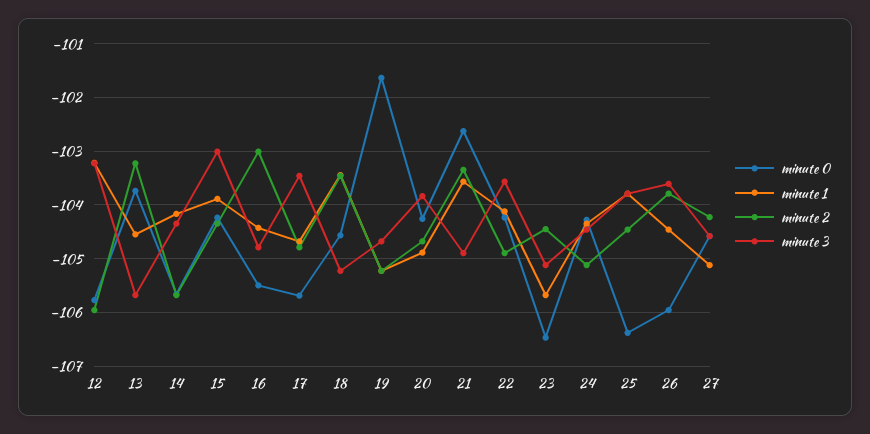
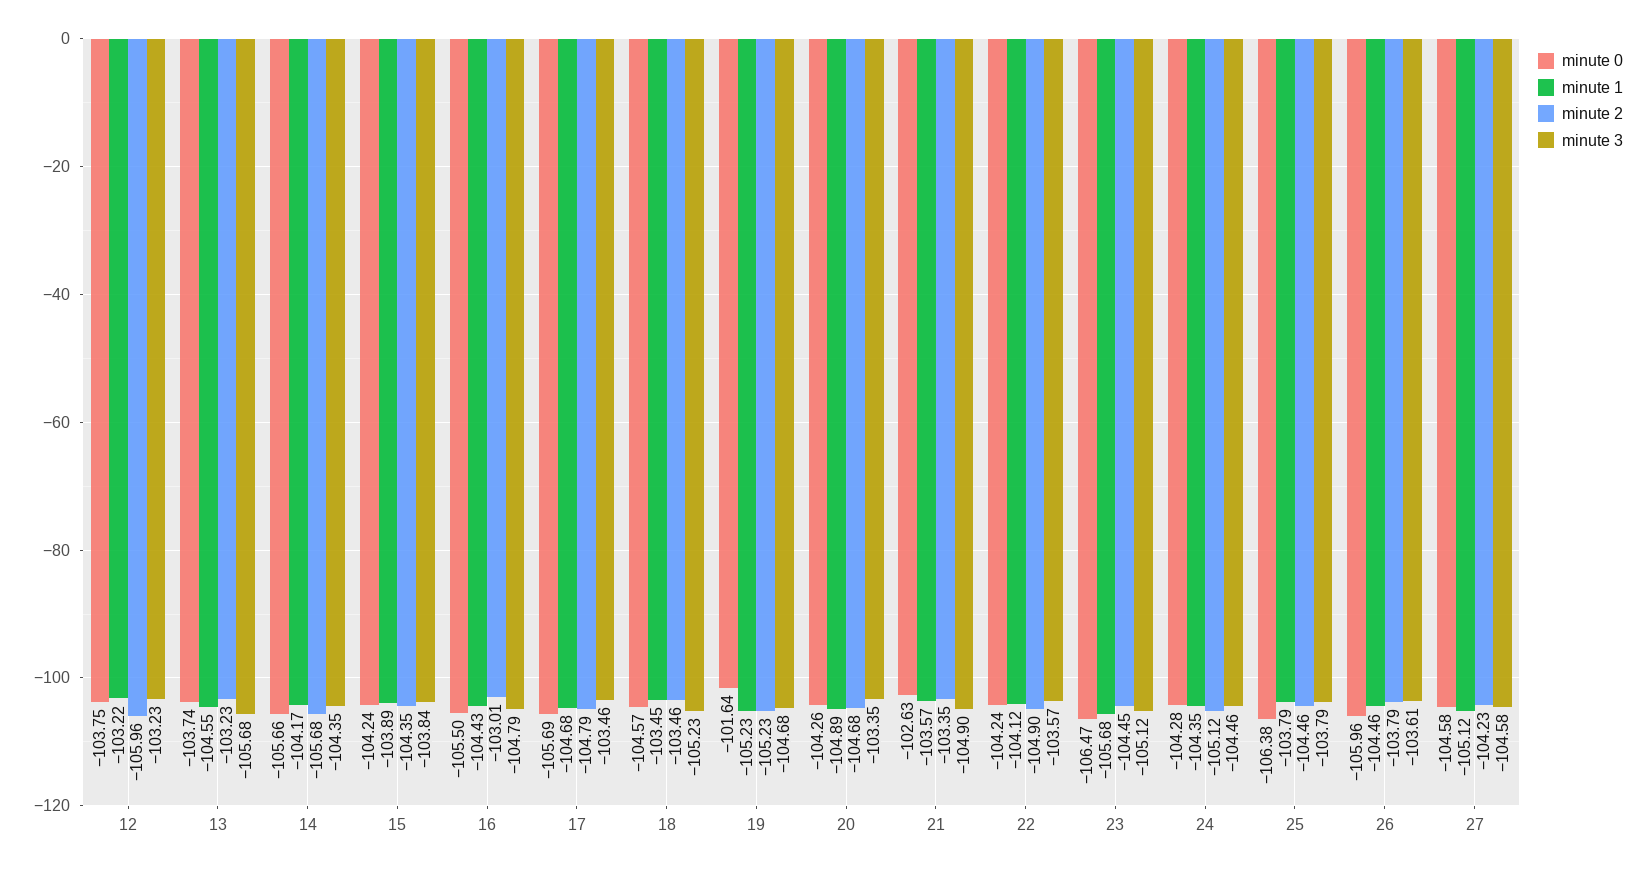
minute 0, 12: -105.8 -> -103.75
minute 3, 15: -103 -> -103.84
minute 3, 20: -103.8 -> -103.35

